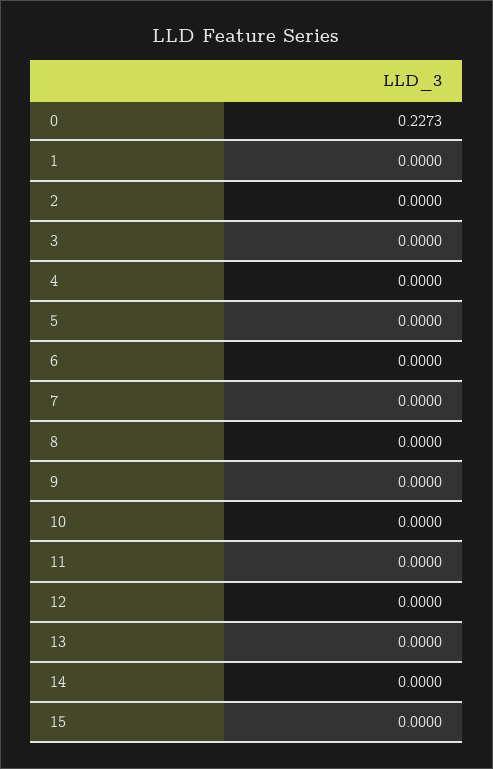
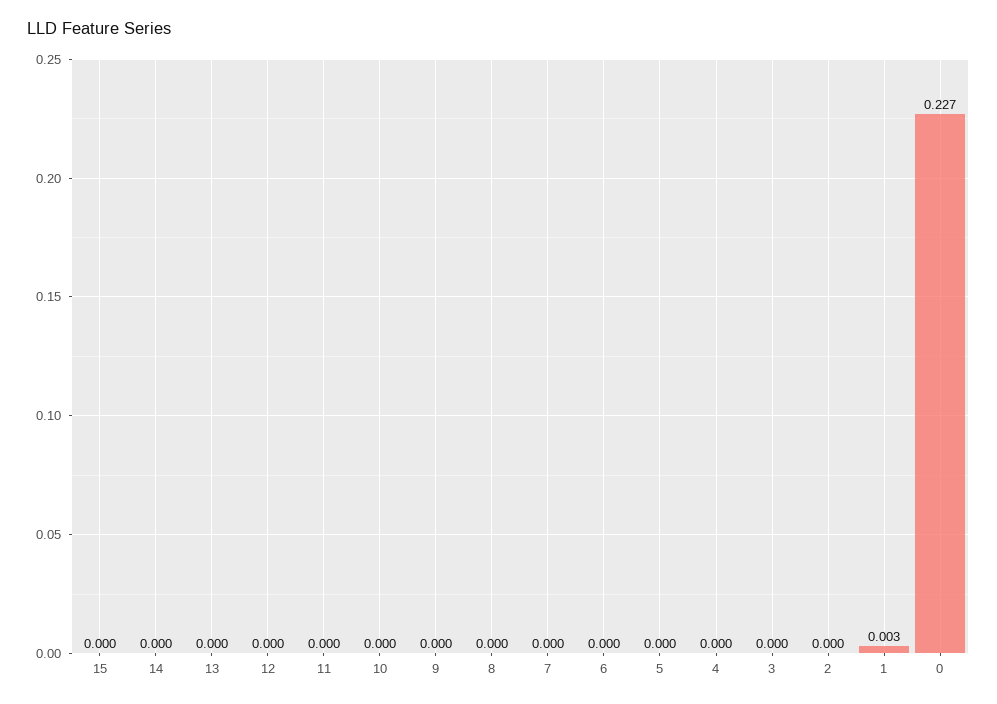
1: 0 -> 0.003

